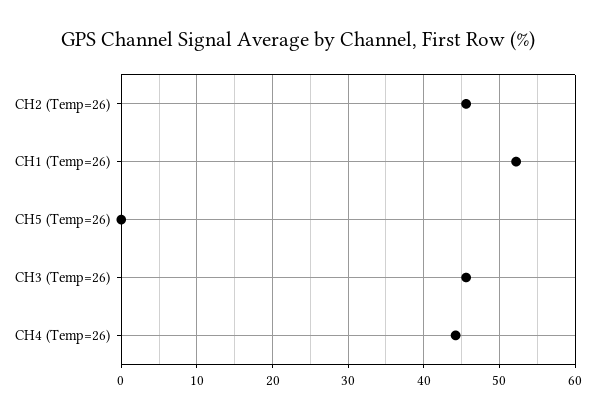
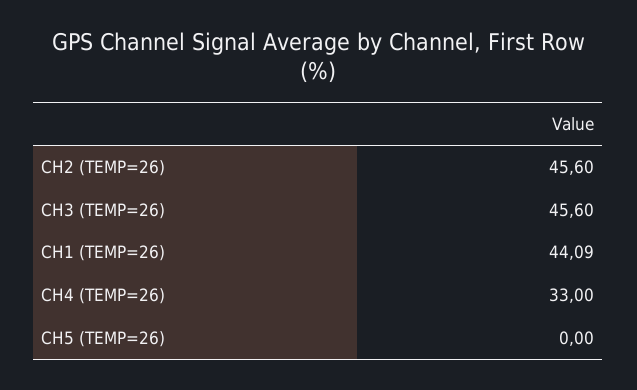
CH1 (Temp=26): 52 -> 44.09
CH4 (Temp=26): 44 -> 33

